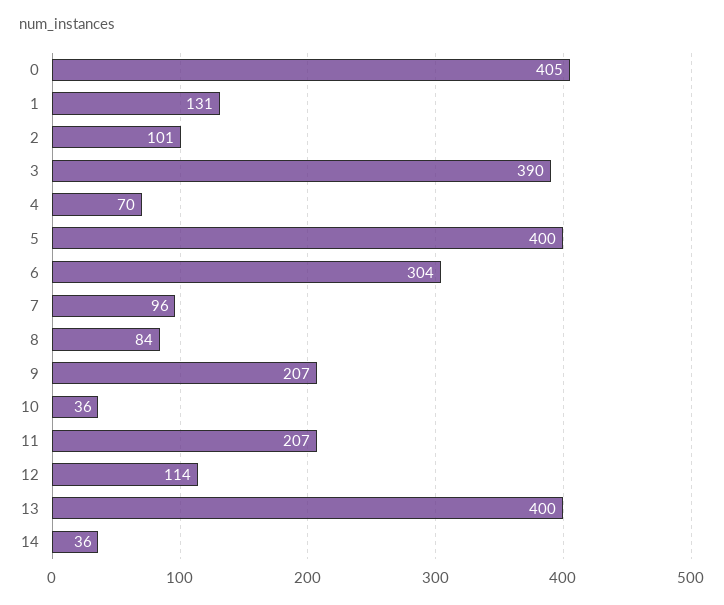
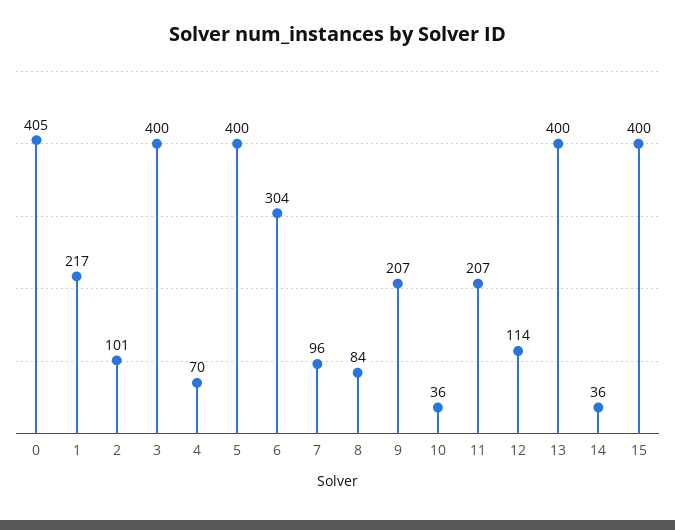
1: 131 -> 217
3: 390 -> 400
15: none -> 400

